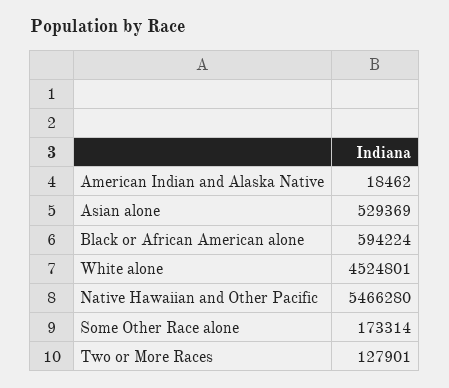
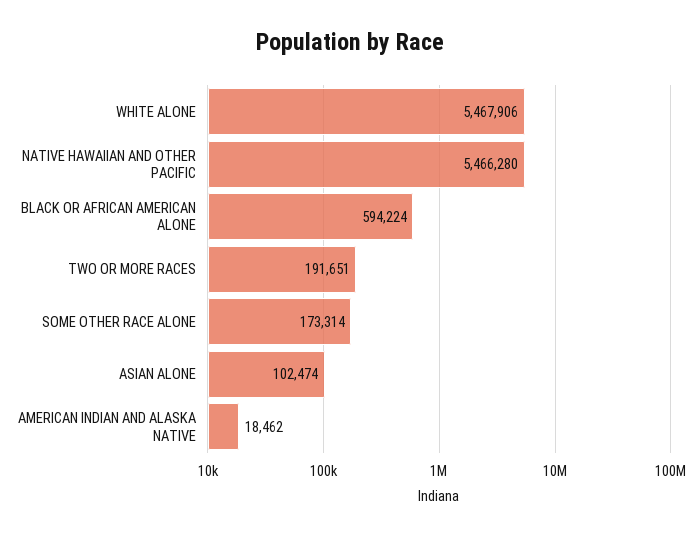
Asian alone: 529369 -> 102474
White alone: 4524801 -> 5467906
Two or More Races: 127901 -> 191651

